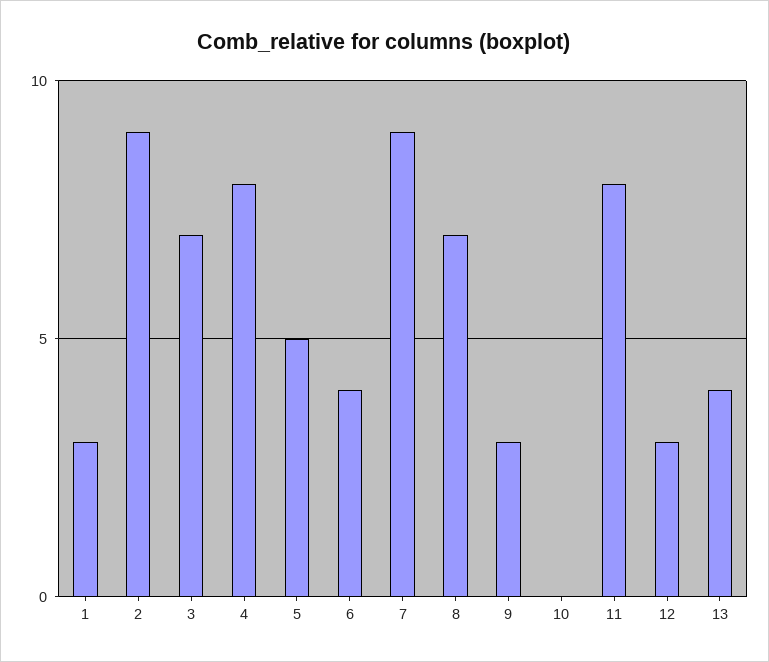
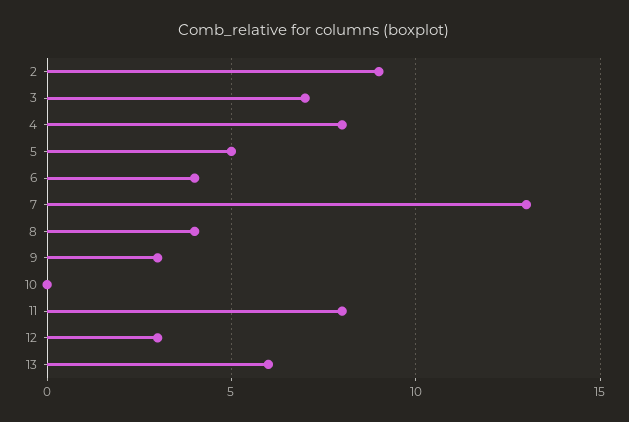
1: 3 -> none
7: 9 -> 13
8: 7 -> 4
13: 4 -> 6

